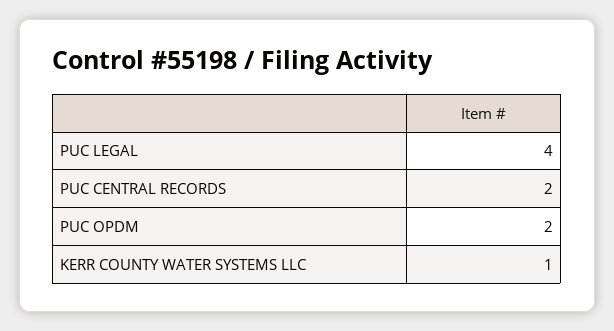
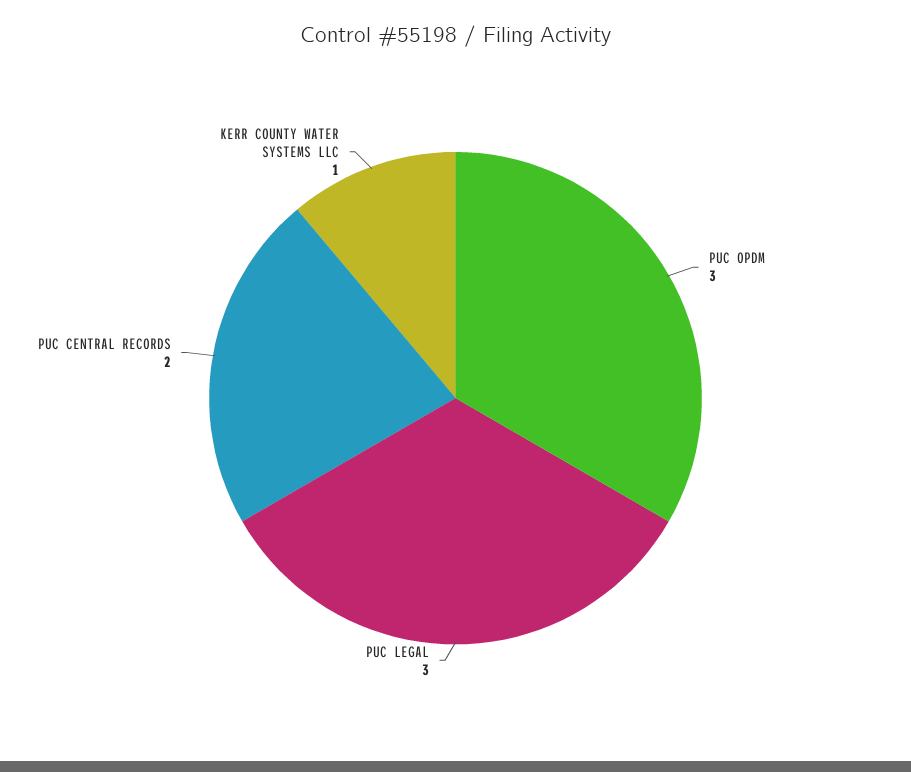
PUC LEGAL: 4 -> 3
PUC OPDM: 2 -> 3

